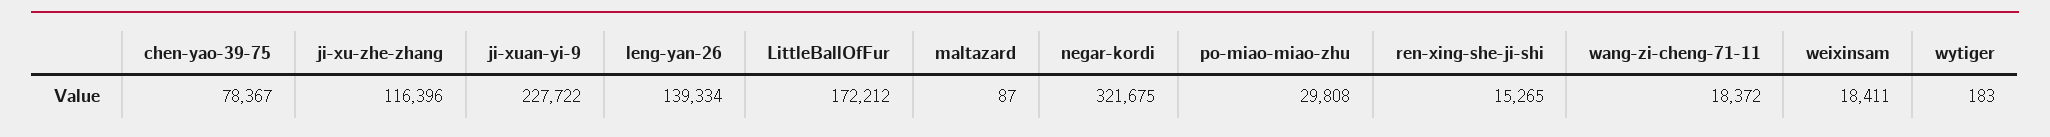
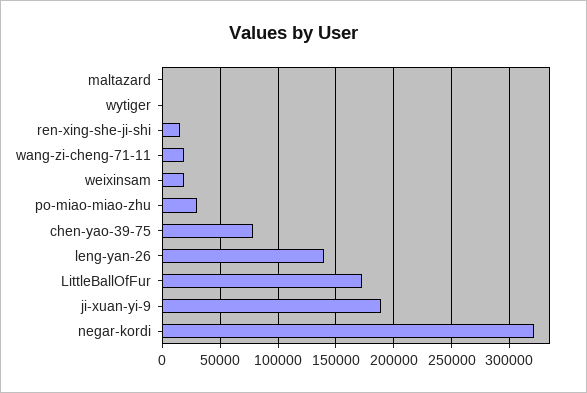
ji-xu-zhe-zhang: 116396 -> none
ji-xuan-yi-9: 227722 -> 190000

